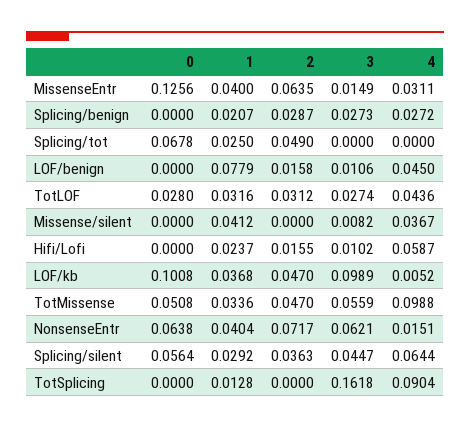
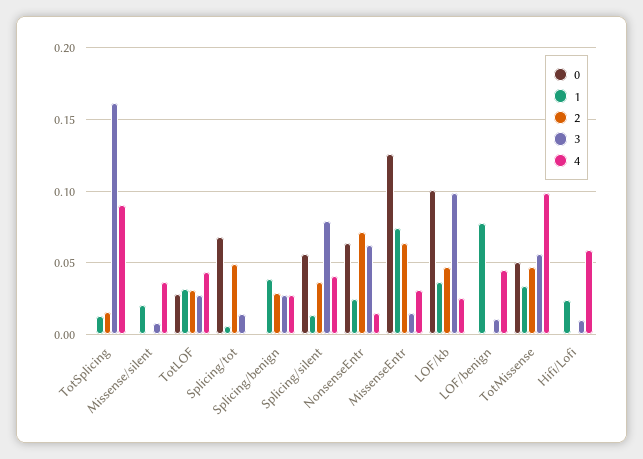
1, MissenseEntr: 0.04 -> 0.075
1, Splicing/benign: 0.0207 -> 0.04
1, Splicing/tot: 0.025 -> 0.005
3, Splicing/tot: 0 -> 0.015
2, LOF/benign: 0.0158 -> 0
1, Missense/silent: 0.0412 -> 0.02
2, Hifi/Lofi: 0.0155 -> 0
4, LOF/kb: 0.0052 -> 0.025
1, NonsenseEntr: 0.0404 -> 0.025
1, Splicing/silent: 0.0292 -> 0.015
3, Splicing/silent: 0.0447 -> 0.08
4, Splicing/silent: 0.0644 -> 0.04
2, TotSplicing: 0 -> 0.015

